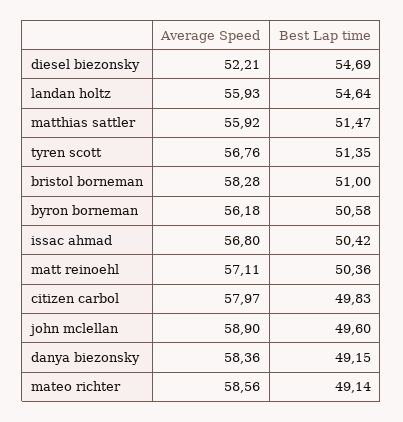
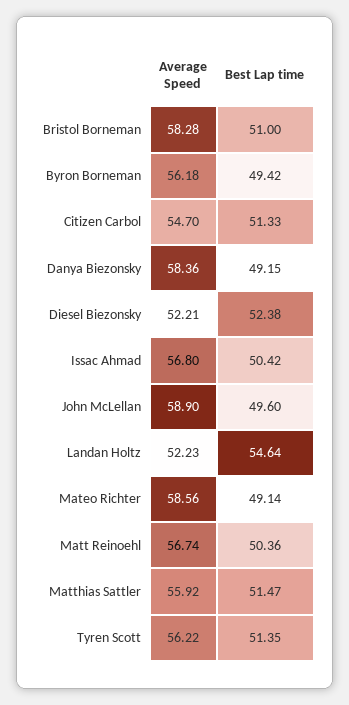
Best Lap time, diesel biezonsky: 54.69 -> 52.38
Average Speed, landan holtz: 55.93 -> 52.23
Average Speed, tyren scott: 56.76 -> 56.22
Best Lap time, byron borneman: 50.58 -> 49.42
Average Speed, matt reinoehl: 57.11 -> 56.74
Average Speed, citizen carbol: 57.97 -> 54.7
Best Lap time, citizen carbol: 49.83 -> 51.33

